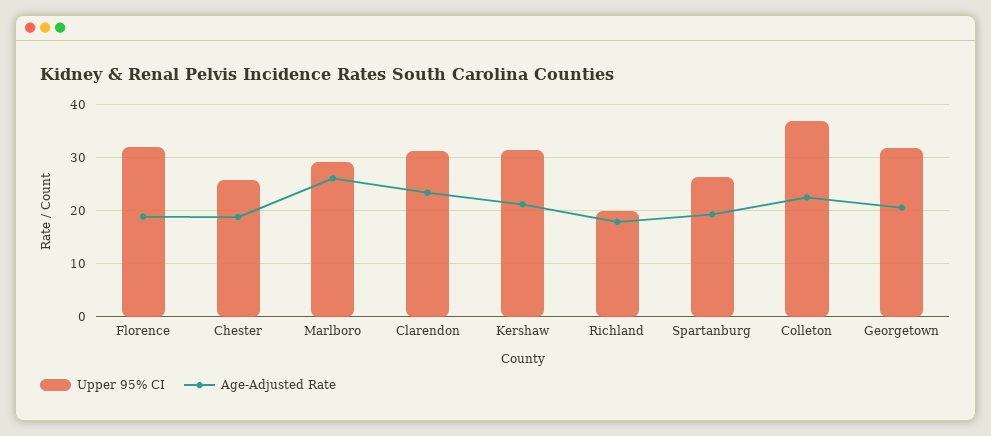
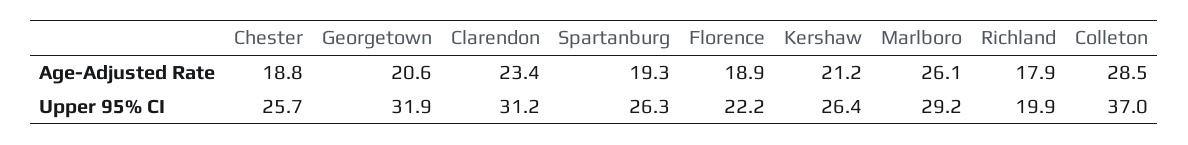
Upper 95% CI, Florence: 32 -> 22.2
Upper 95% CI, Kershaw: 32 -> 26.4
Age-Adjusted Rate, Colleton: 22 -> 28.5

